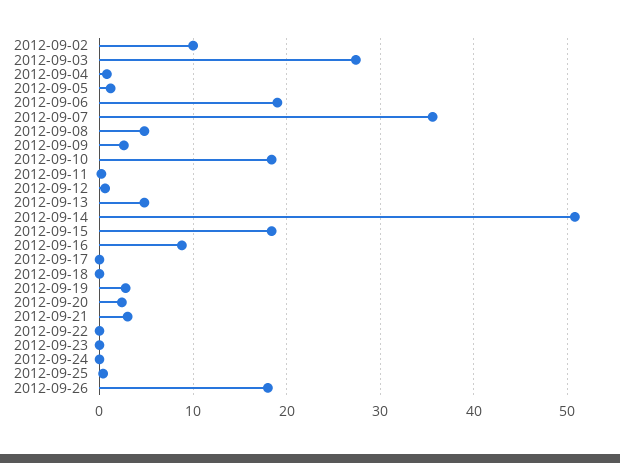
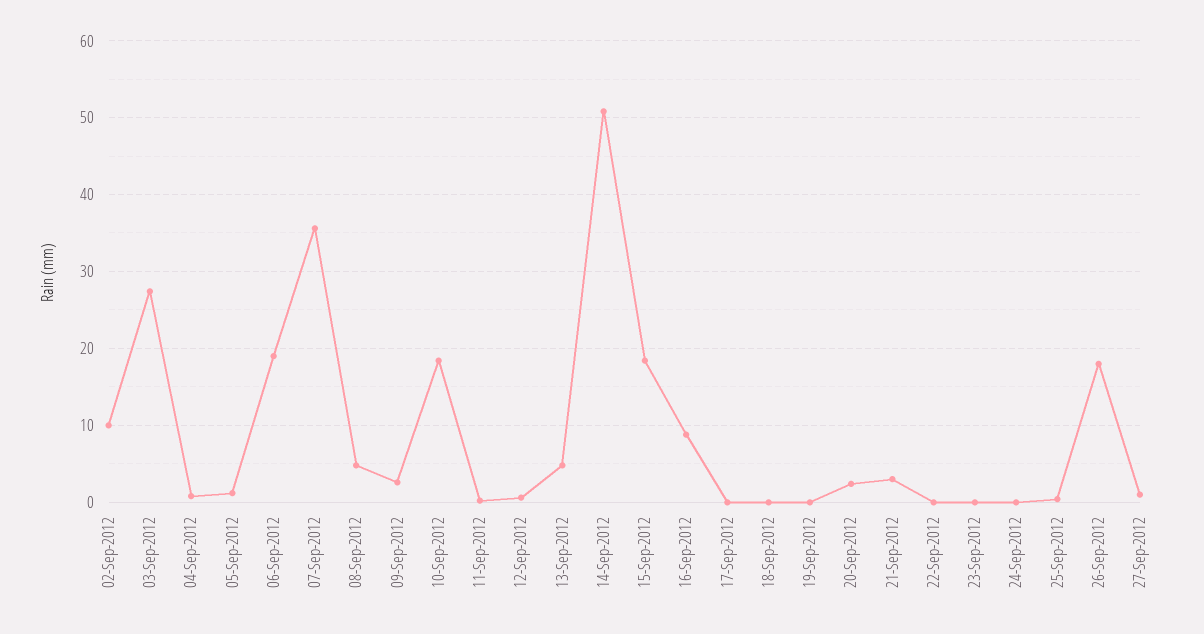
2012-09-19: 3 -> 0
27-Sep-2012: none -> 1

